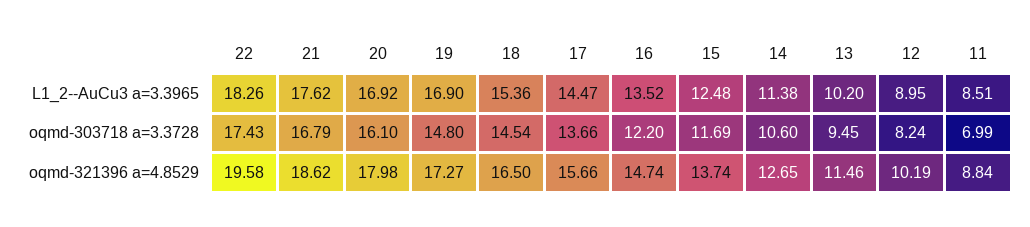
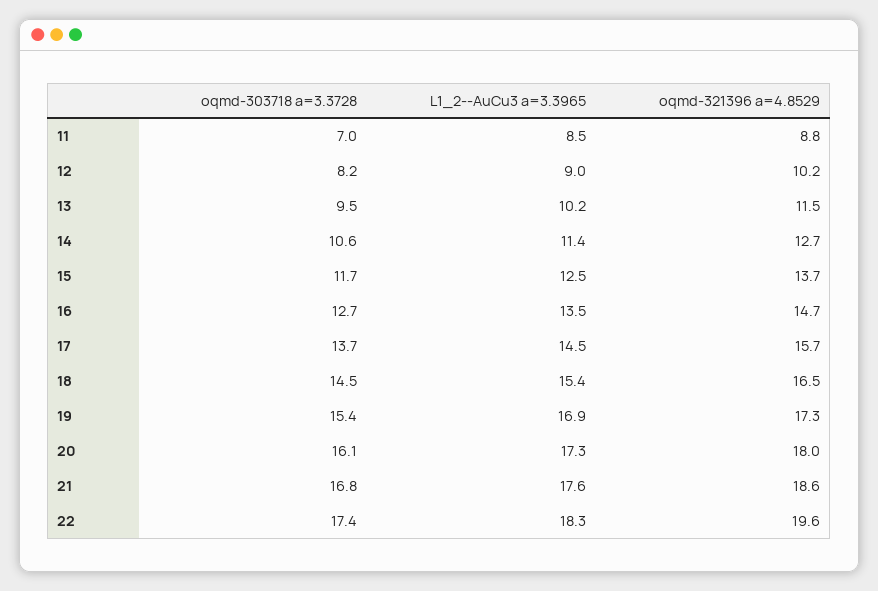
20, L1_2--AuCu3 a=3.3965: 16.92 -> 17.3
19, oqmd-303718 a=3.3728: 14.8 -> 15.4
16, oqmd-303718 a=3.3728: 12.2 -> 12.7

